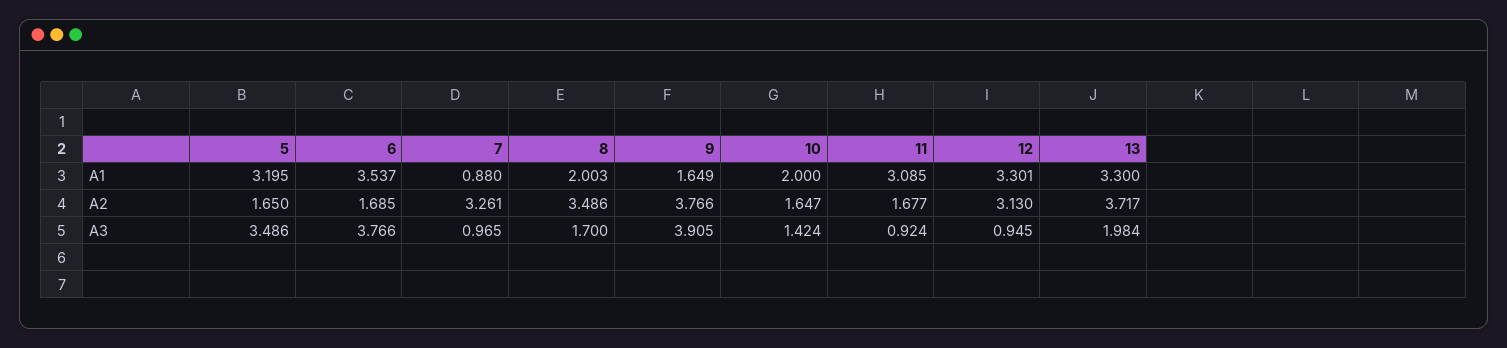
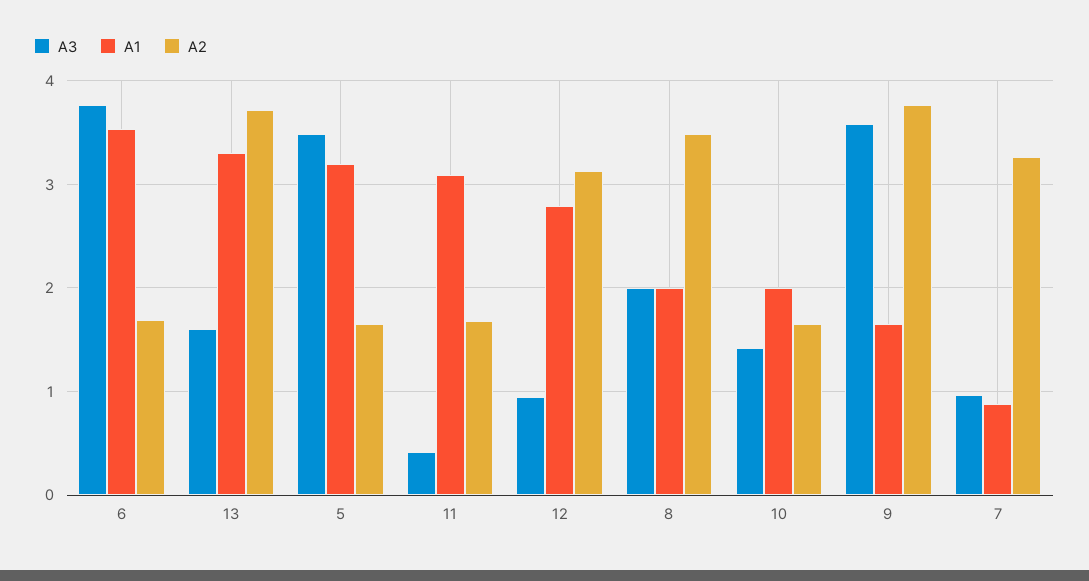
A1, 12: 3.301 -> 2.8
A3, 8: 1.7 -> 2
A3, 9: 3.905 -> 3.6
A3, 11: 0.924 -> 0.4
A3, 13: 1.984 -> 1.6

